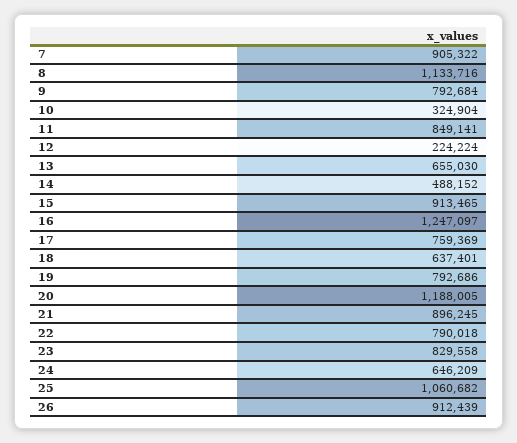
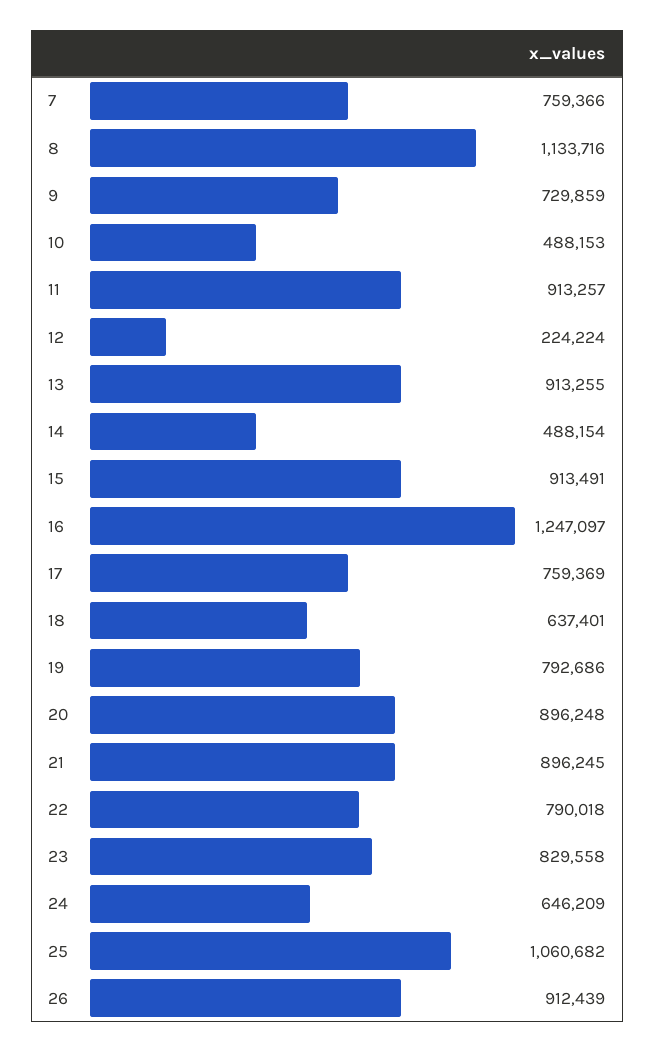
7: 905322 -> 759366
9: 792684 -> 729859
10: 324904 -> 488153
11: 849141 -> 913257
13: 655030 -> 913255
14: 488152 -> 488154
15: 913465 -> 913491
20: 1188005 -> 896248

